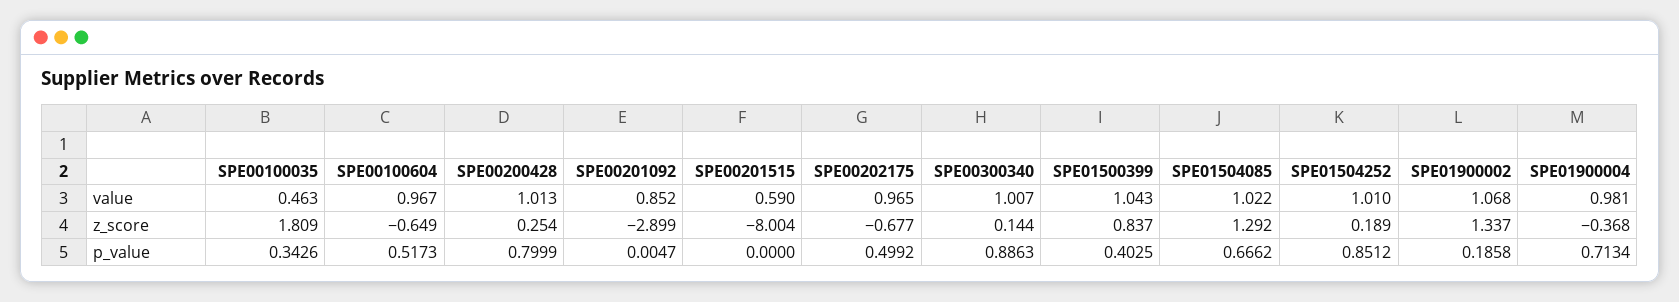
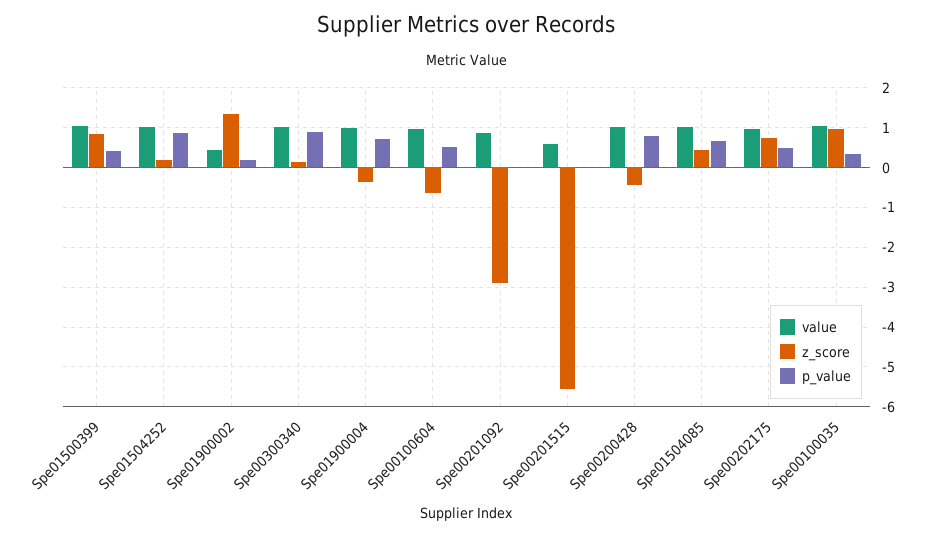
value, SPE00100035: 0.463 -> 1
value, SPE01900002: 1.068 -> 0.4
z_score, SPE00100035: 1.809 -> 1
z_score, SPE00200428: 0.254 -> -0.4
z_score, SPE00201515: -8.004 -> -5.6
z_score, SPE00202175: -0.677 -> 0.8
z_score, SPE01504085: 1.292 -> 0.4

